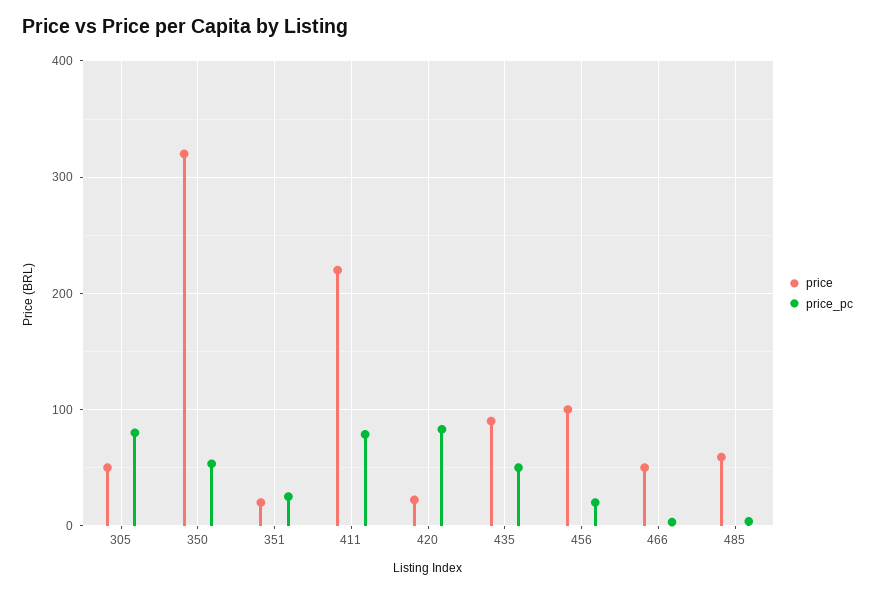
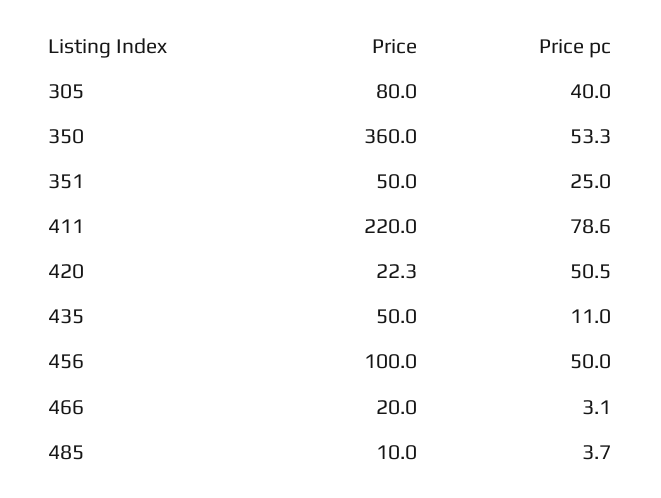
price, 305: 50 -> 80
price_pc, 305: 80 -> 40
price, 350: 320 -> 360
price, 351: 20 -> 50
price_pc, 420: 80 -> 50.5
price, 435: 90 -> 50
price_pc, 435: 50 -> 11
price_pc, 456: 20 -> 50
price, 466: 50 -> 20
price, 485: 60 -> 10

